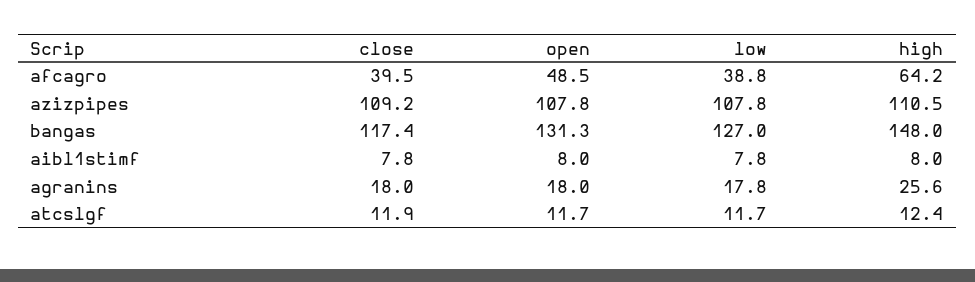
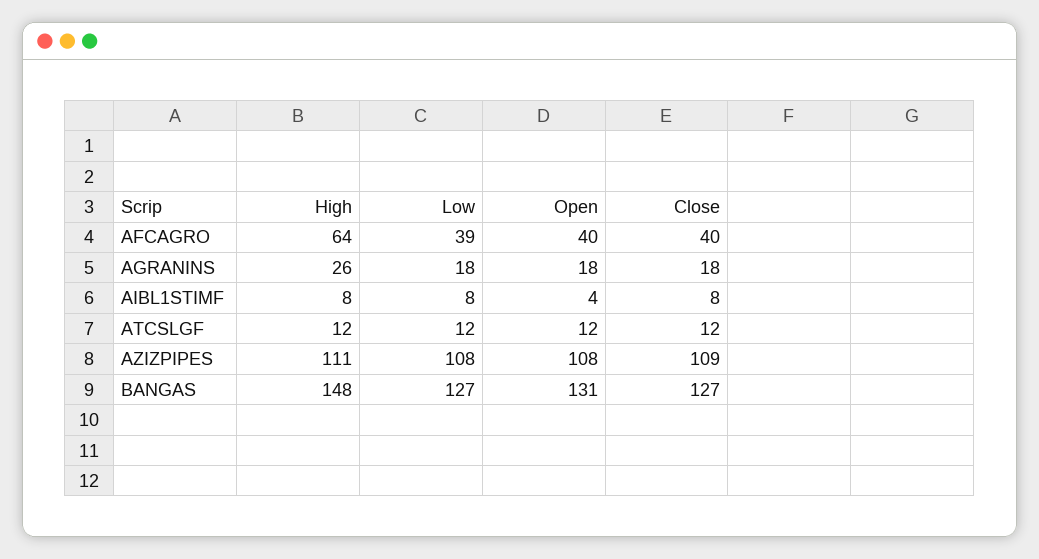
open, afcagro: 48.5 -> 40
close, bangas: 117.4 -> 127
open, aibl1stimf: 8 -> 4

